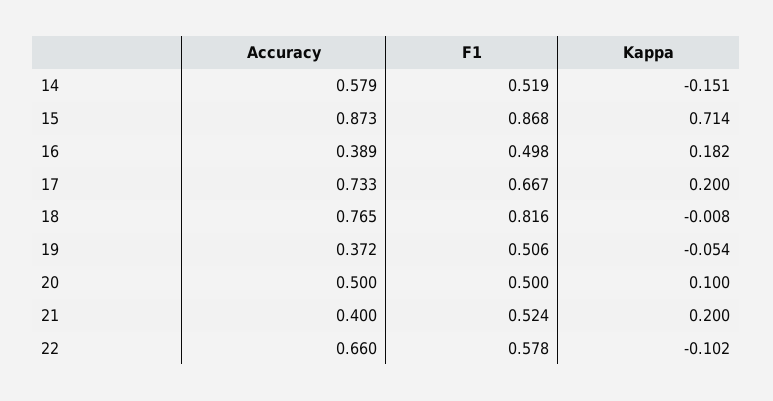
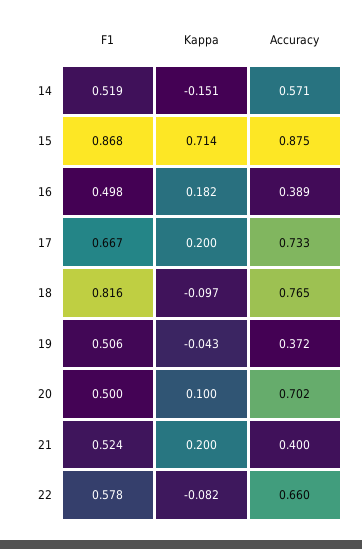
Accuracy, 14: 0.579 -> 0.571
Accuracy, 15: 0.873 -> 0.875
Kappa, 18: -0.008 -> -0.097
Kappa, 19: -0.054 -> -0.043
Accuracy, 20: 0.5 -> 0.702
Kappa, 22: -0.102 -> -0.082

